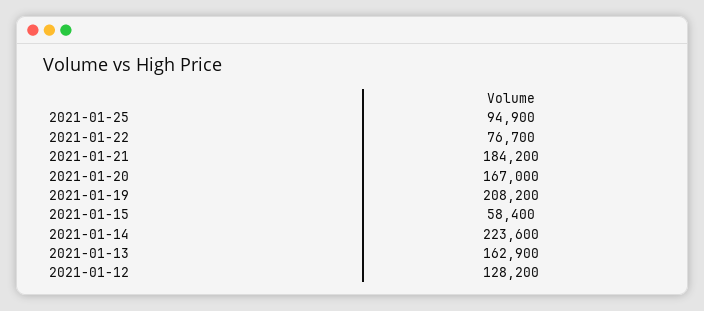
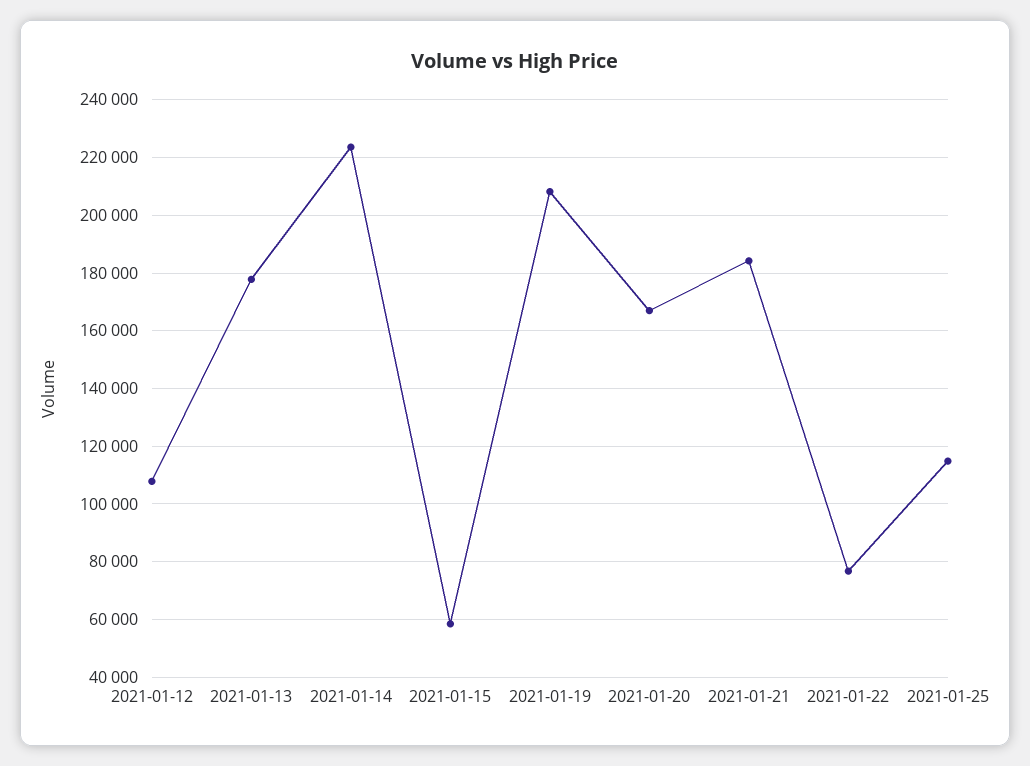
2021-01-25: 94900 -> 115000
2021-01-13: 162900 -> 177500
2021-01-12: 128200 -> 107500

